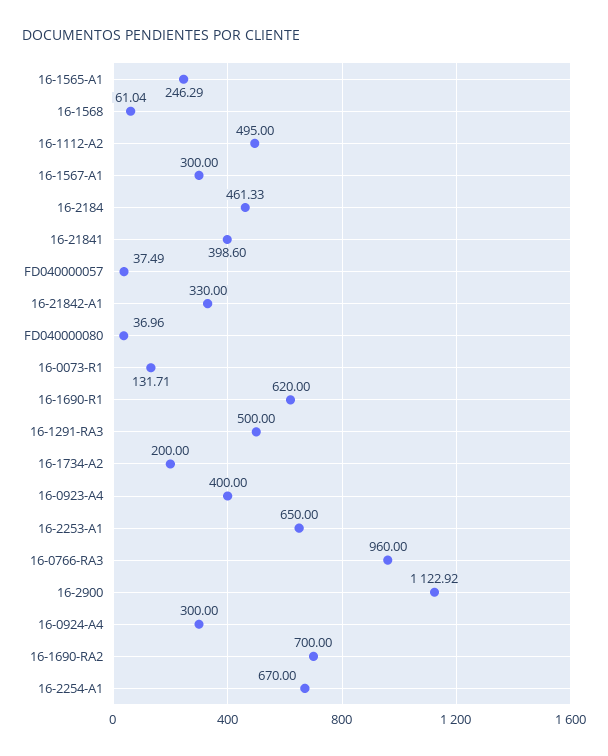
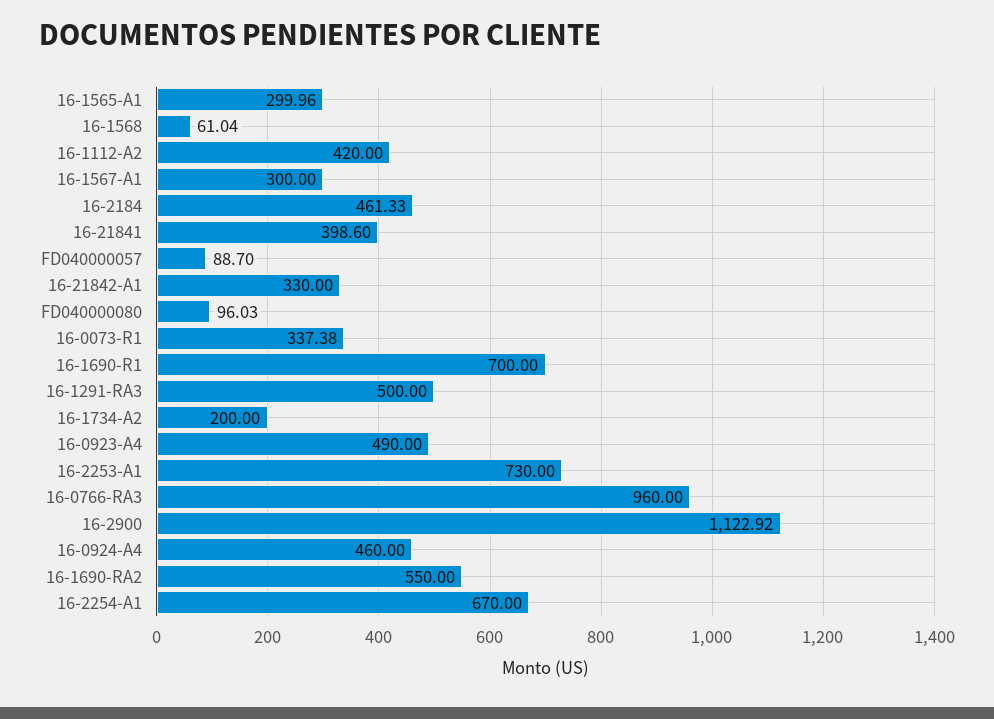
16-1565-A1: 246.29 -> 299.96
16-1112-A2: 495 -> 420
FD040000057: 37.49 -> 88.7
FD040000080: 36.96 -> 96.03
16-0073-R1: 131.71 -> 337.38
16-1690-R1: 620 -> 700
16-0923-A4: 400 -> 490
16-2253-A1: 650 -> 730
16-0924-A4: 300 -> 460
16-1690-RA2: 700 -> 550

